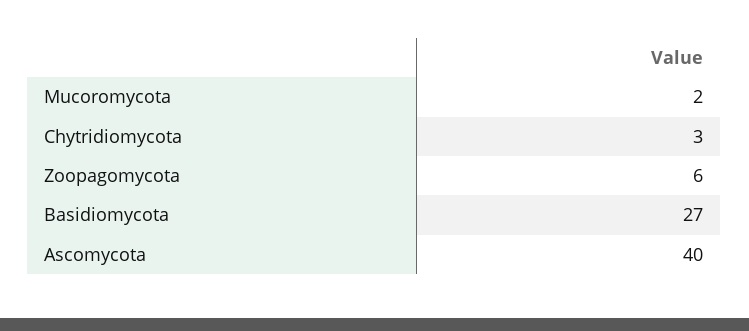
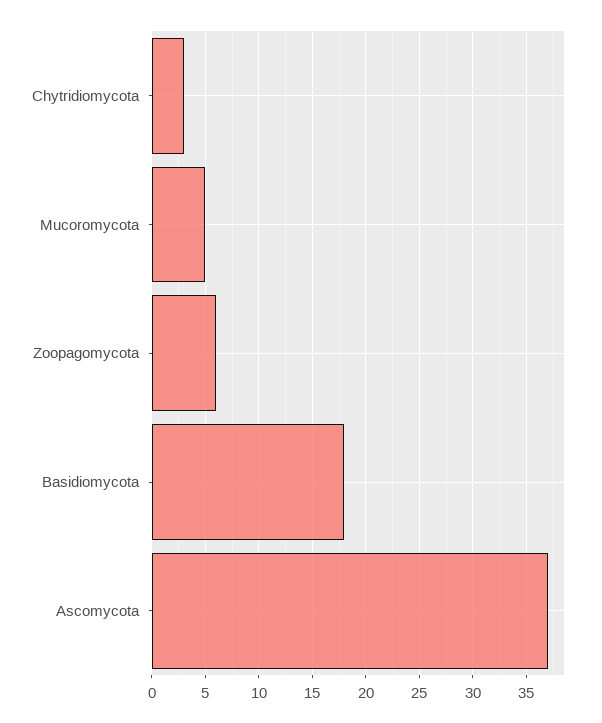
Mucoromycota: 2 -> 5
Basidiomycota: 27 -> 18
Ascomycota: 40 -> 37

